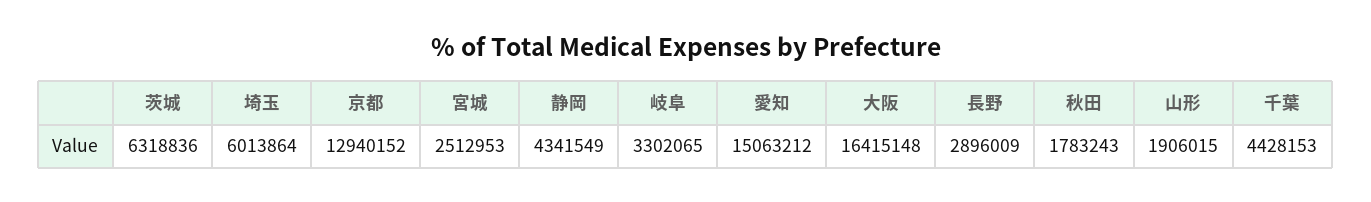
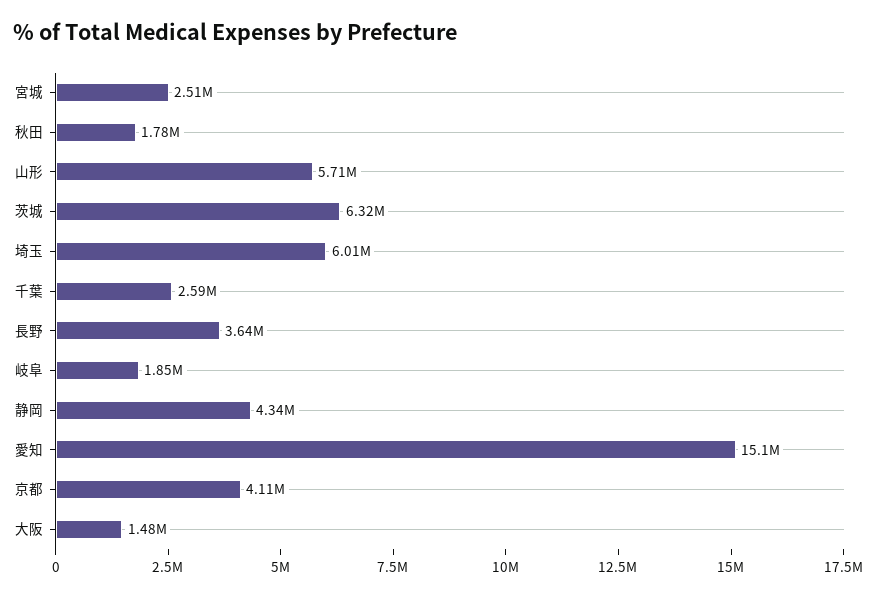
京都: 12940152 -> 4110000
岐阜: 3302065 -> 1850000
大阪: 16415148 -> 1480000
長野: 2896009 -> 3640000
山形: 1906015 -> 5710000
千葉: 4428153 -> 2590000

